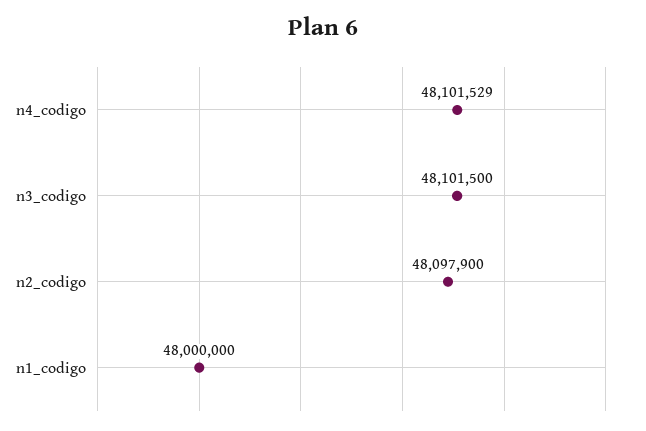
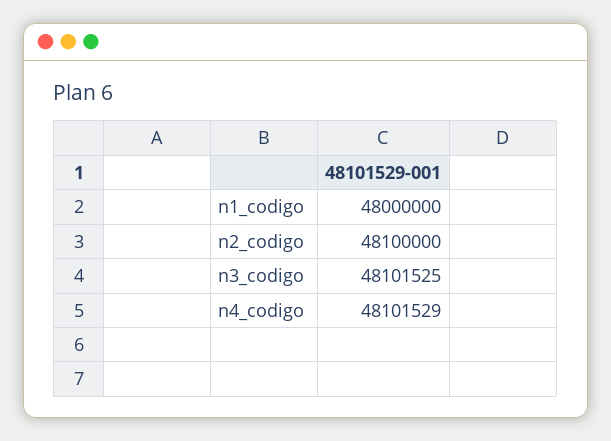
n3_codigo: 48101500 -> 48101525
n2_codigo: 48097900 -> 48100000

